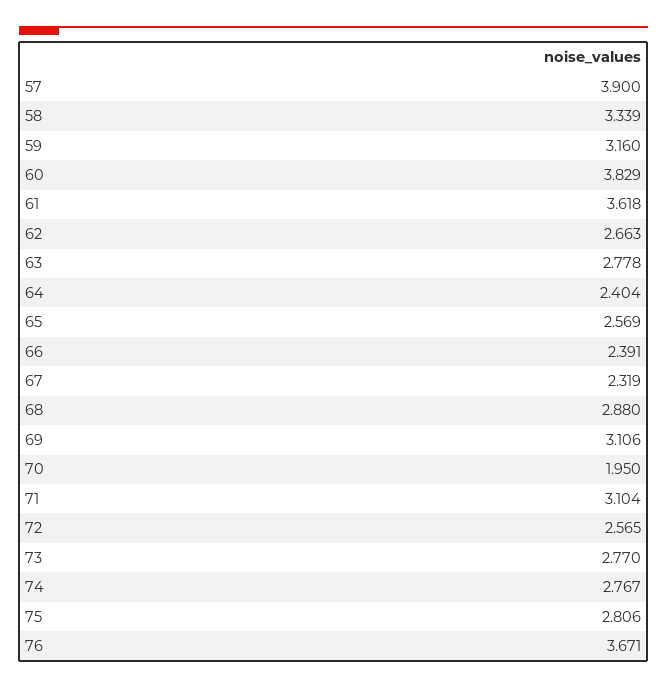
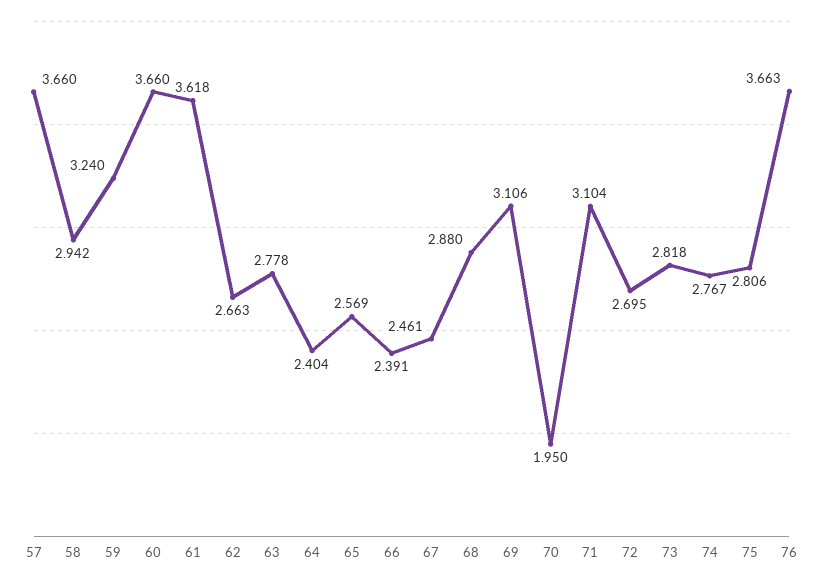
57: 3.9 -> 3.66
58: 3.339 -> 2.942
59: 3.16 -> 3.24
60: 3.829 -> 3.66
67: 2.319 -> 2.461
72: 2.565 -> 2.695
73: 2.77 -> 2.818
76: 3.671 -> 3.663

